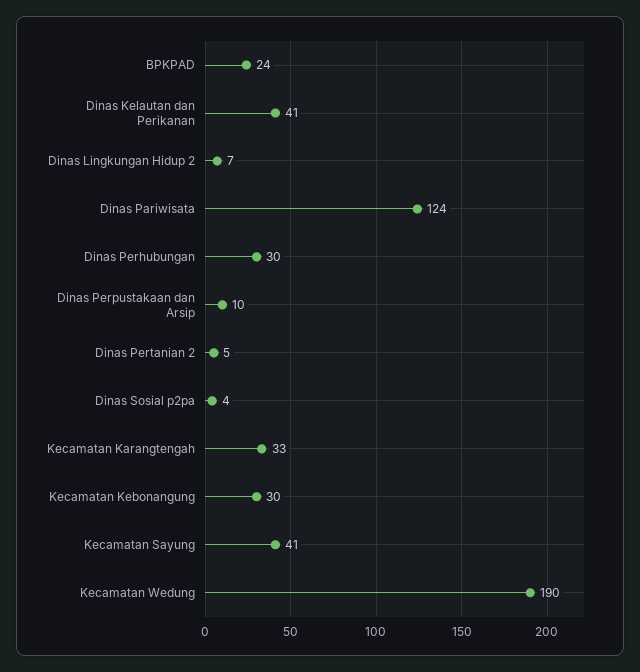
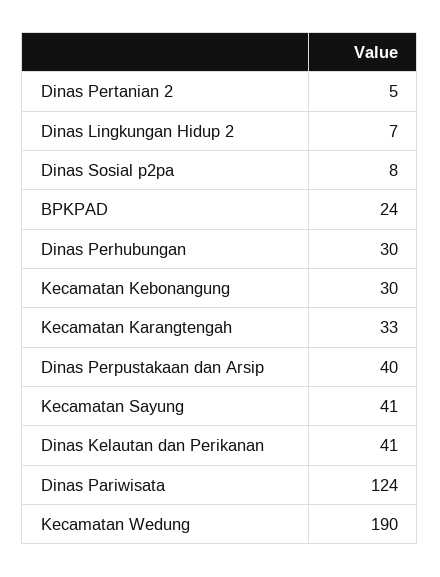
Dinas Perpustakaan dan Arsip: 10 -> 40
Dinas Sosial p2pa: 4 -> 8

